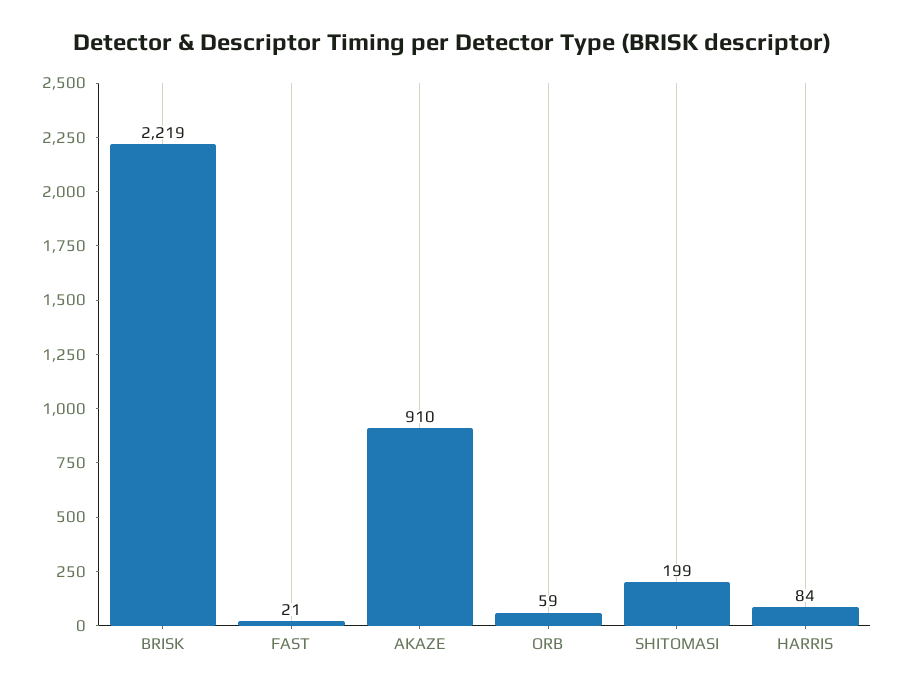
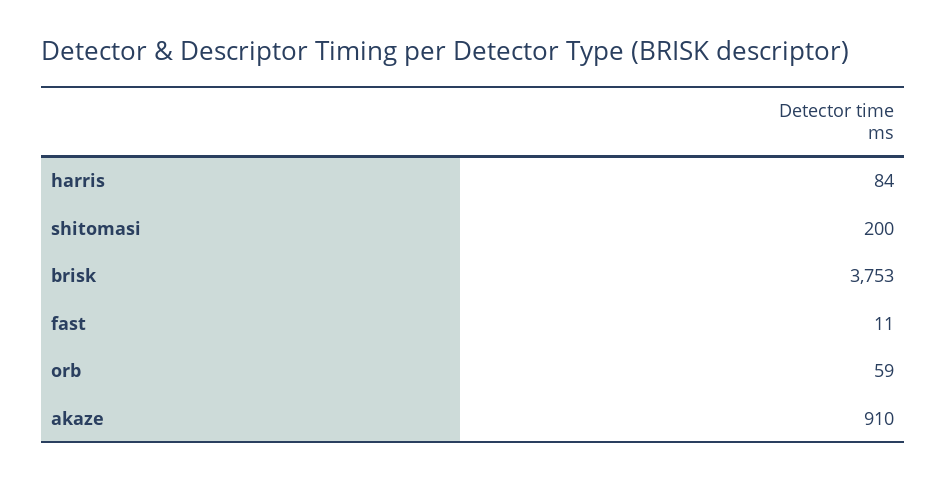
BRISK: 2219 -> 3753
FAST: 21 -> 11
SHITOMASI: 199 -> 200

